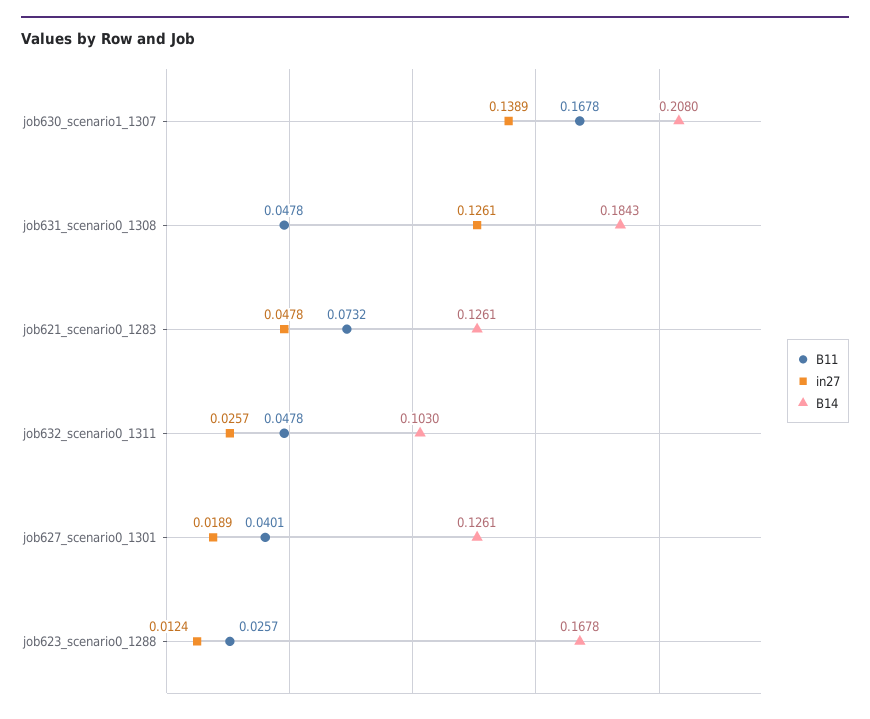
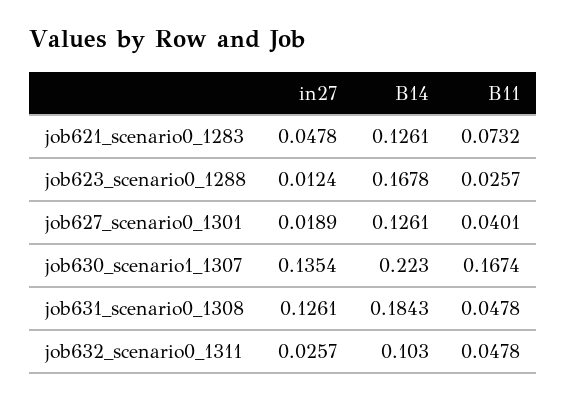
B11, job630_scenario1_1307: 0.1678 -> 0.1674
in27, job630_scenario1_1307: 0.1389 -> 0.1354
B14, job630_scenario1_1307: 0.208 -> 0.223

